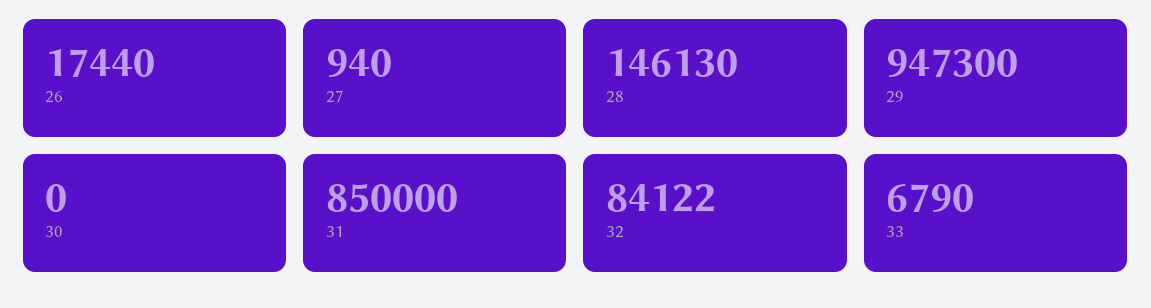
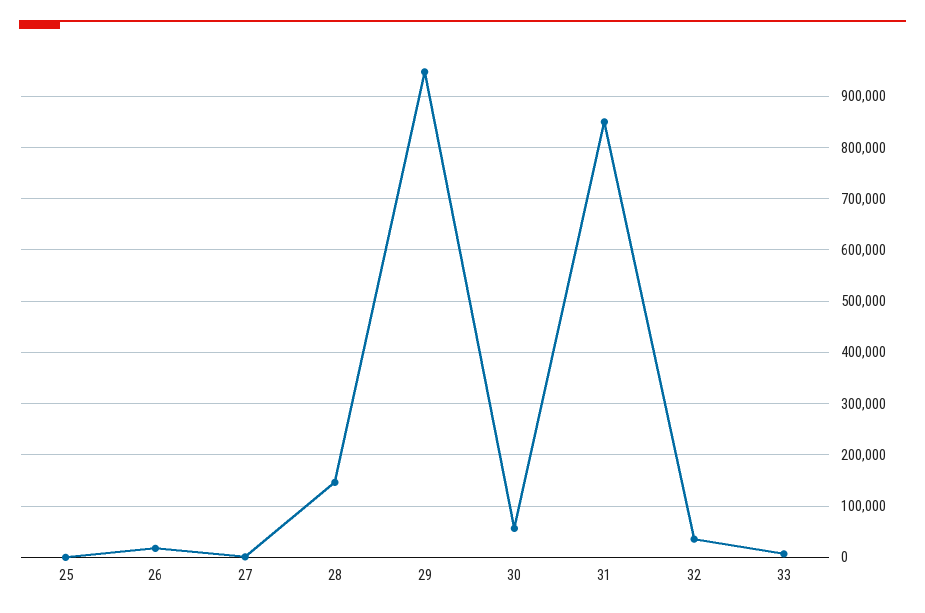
30: 0 -> 60000
32: 84122 -> 40000
25: none -> 0

